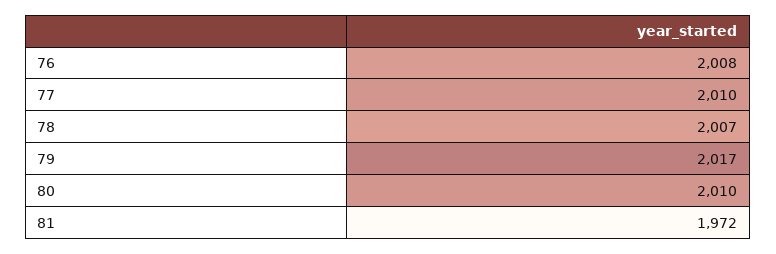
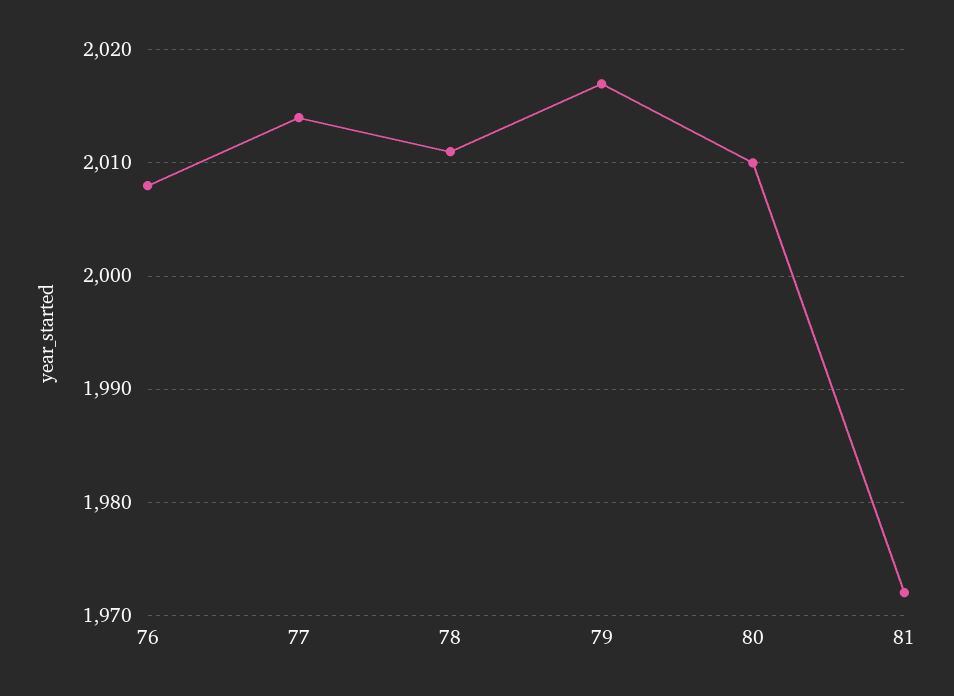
77: 2010 -> 2014
78: 2007 -> 2011

